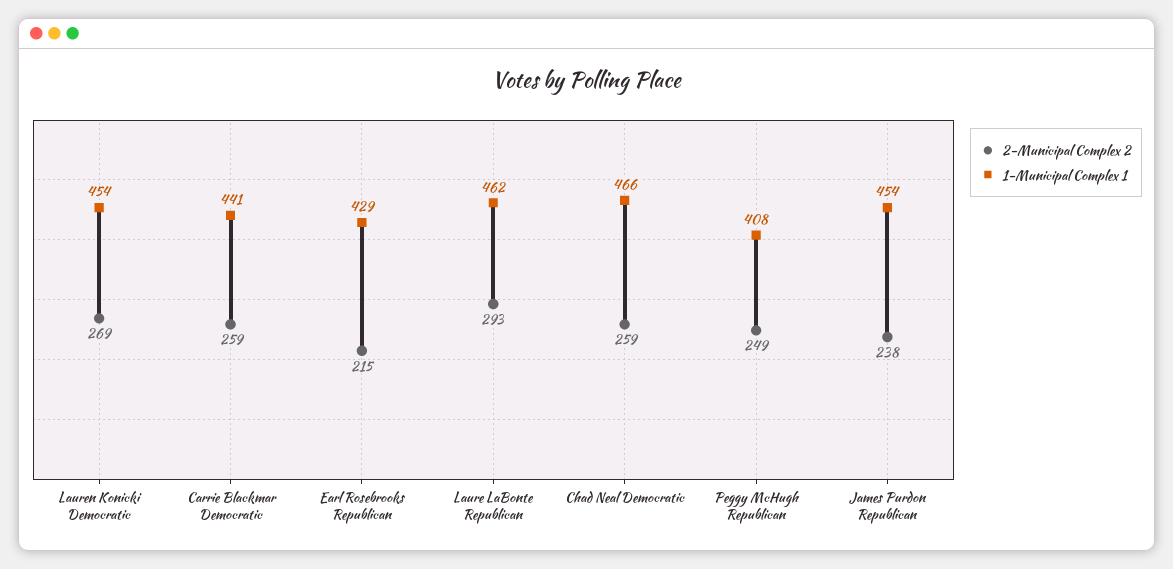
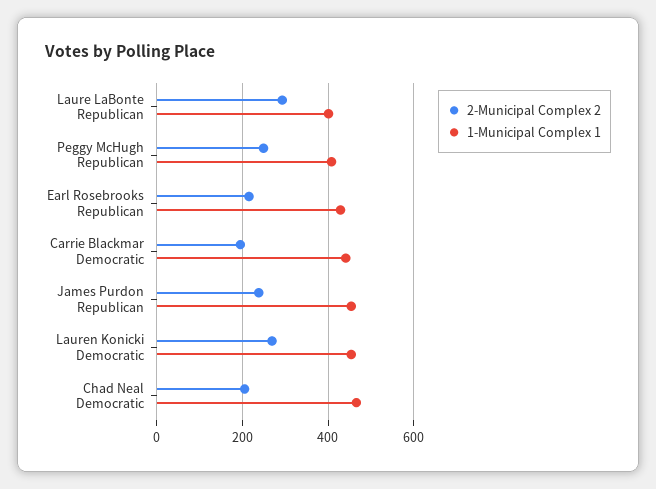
2-Municipal Complex 2, Carrie Blackmar Democratic: 259 -> 200
1-Municipal Complex 1, Laure LaBonte Republican: 462 -> 400
2-Municipal Complex 2, Chad Neal Democratic: 259 -> 200

